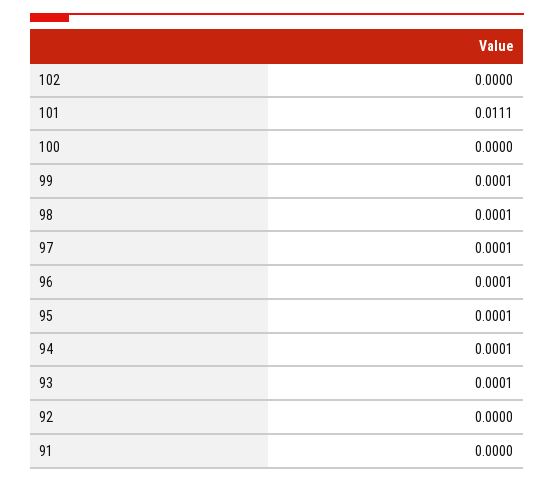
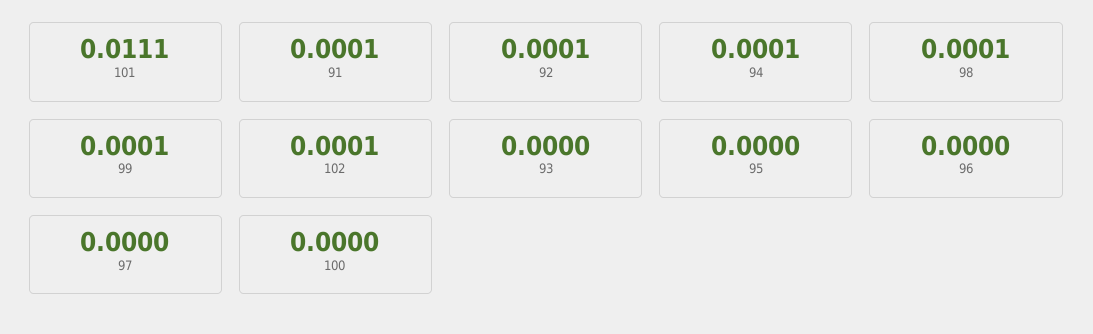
102: 0 -> 0.0001
97: 0.0001 -> 0
96: 0.0001 -> 0
95: 0.0001 -> 0
93: 0.0001 -> 0
92: 0 -> 0.0001
91: 0 -> 0.0001

